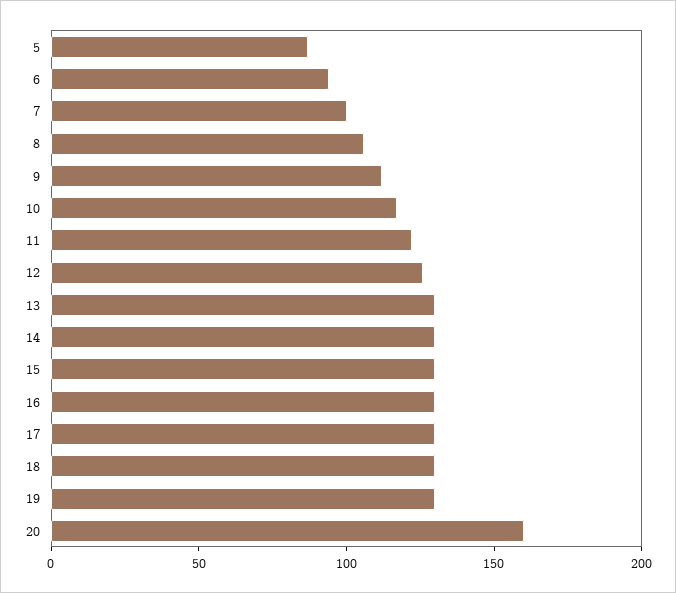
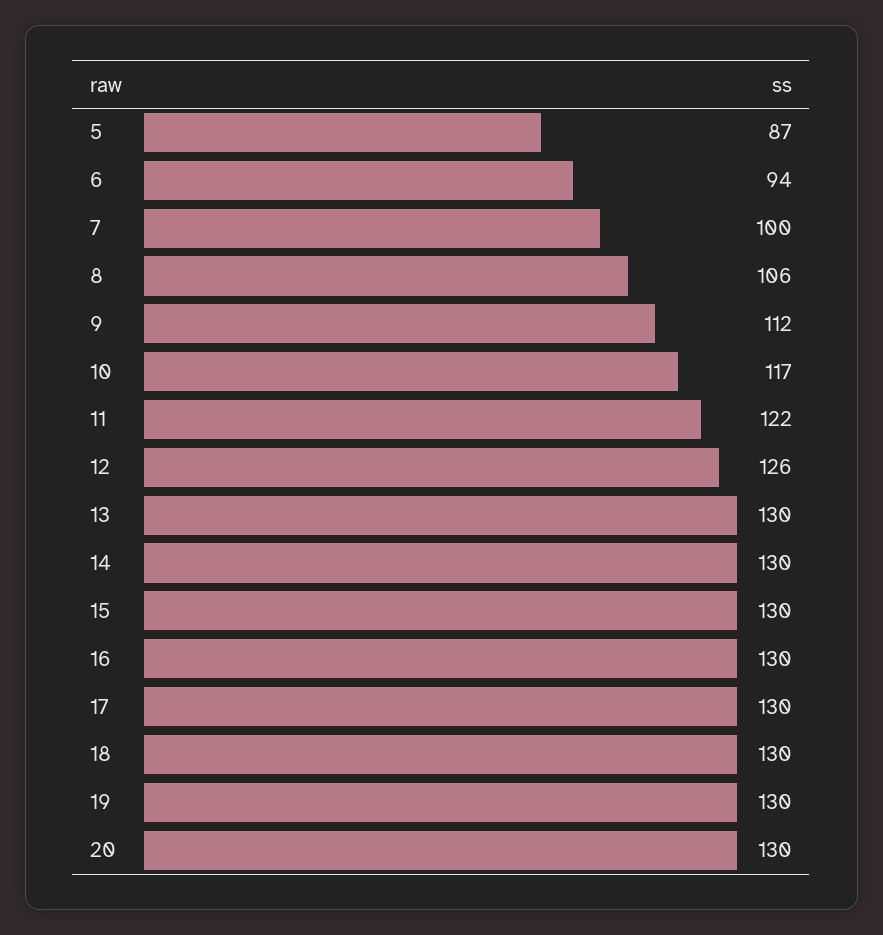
20: 160 -> 130

